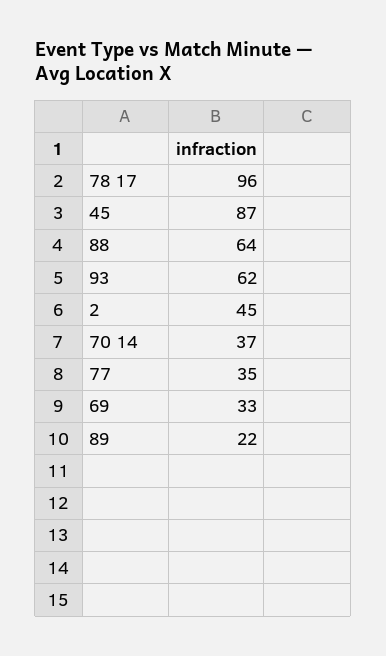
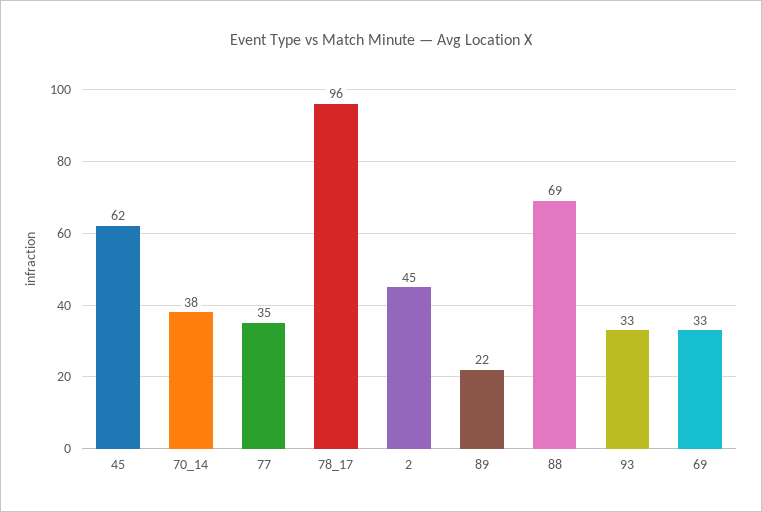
45: 87 -> 62
88: 64 -> 69
93: 62 -> 33
70 14: 37 -> 38

